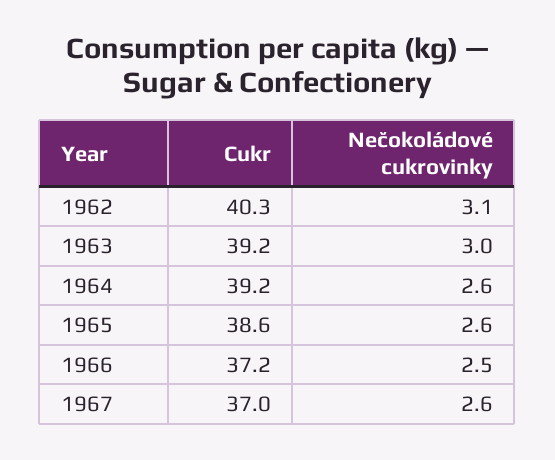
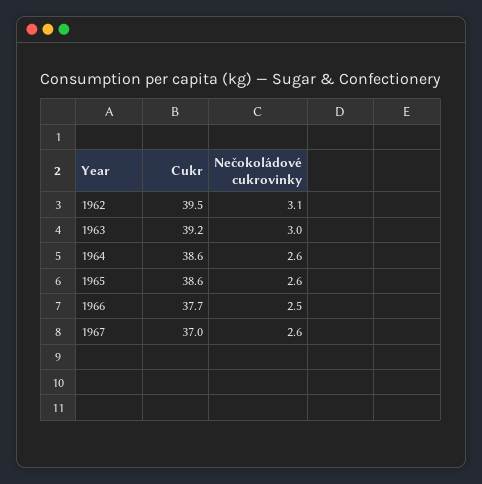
Cukr, 1962: 40.3 -> 39.5
Cukr, 1964: 39.2 -> 38.6
Cukr, 1966: 37.2 -> 37.7

